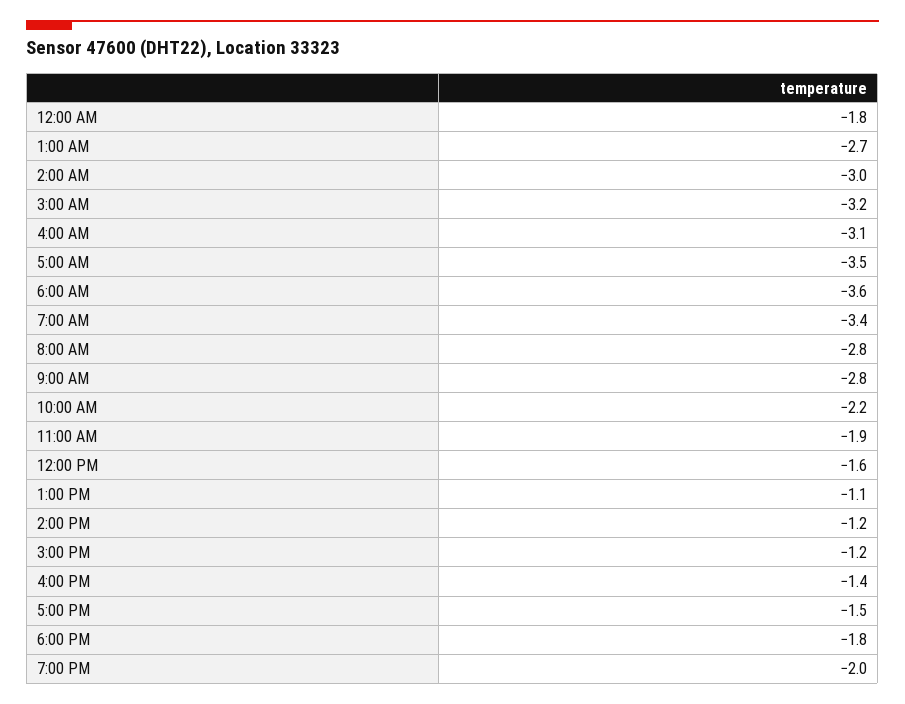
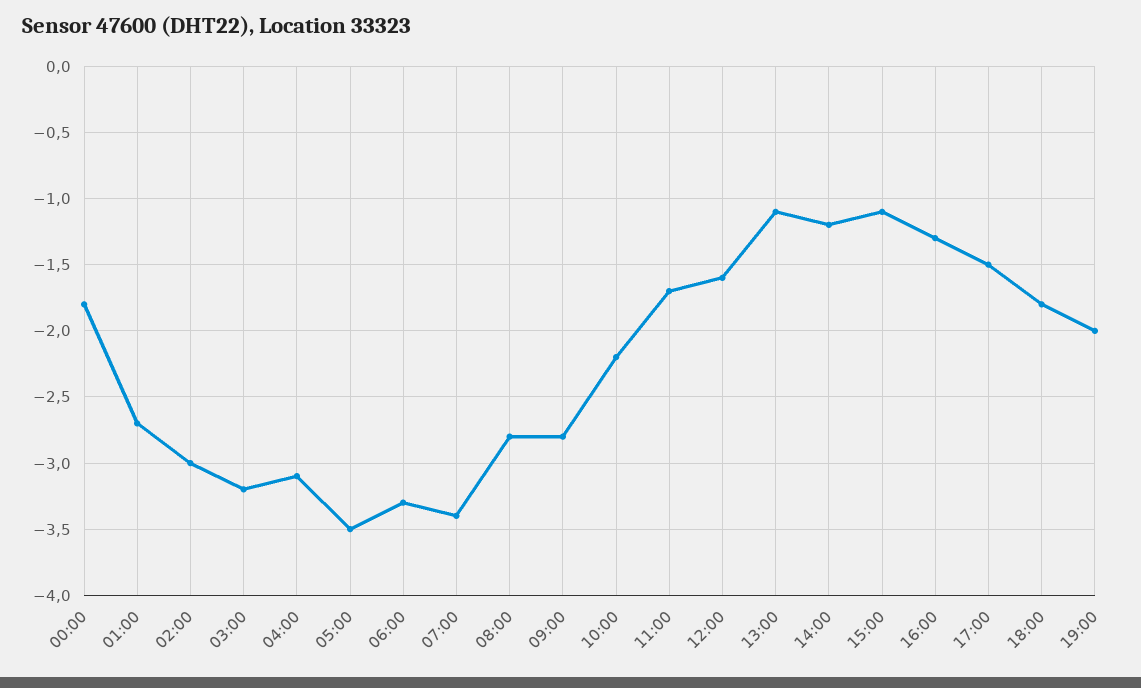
6:00 AM: -3.6 -> -3.3
11:00 AM: -1.9 -> -1.7
3:00 PM: -1.2 -> -1.1
4:00 PM: -1.4 -> -1.3

